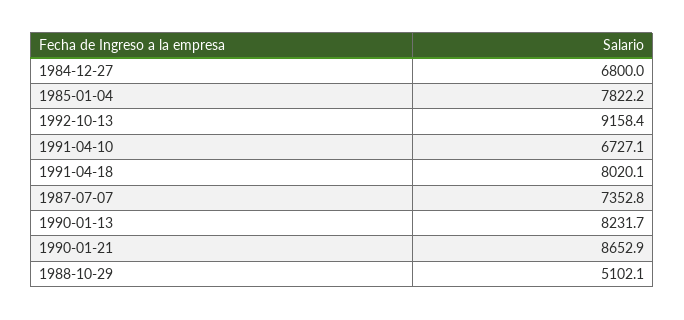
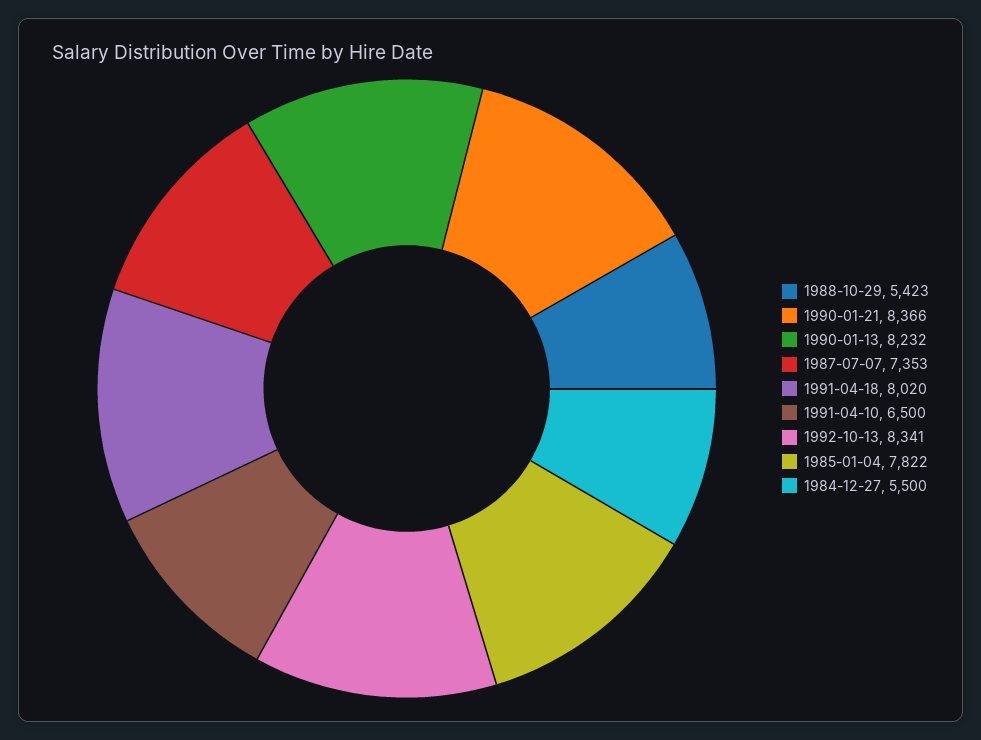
1984-12-27: 6800 -> 5500
1992-10-13: 9158.4 -> 8341
1991-04-10: 6727.1 -> 6500
1990-01-21: 8652.9 -> 8366
1988-10-29: 5102.1 -> 5423

